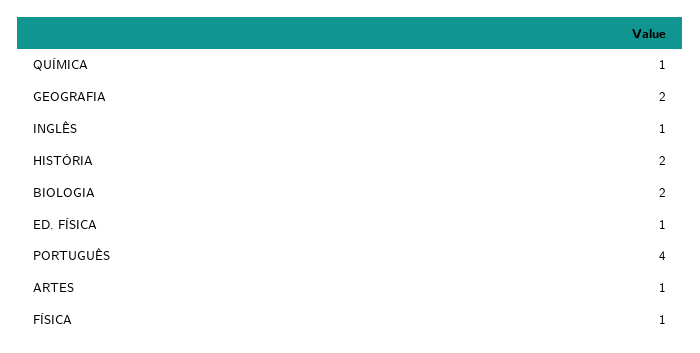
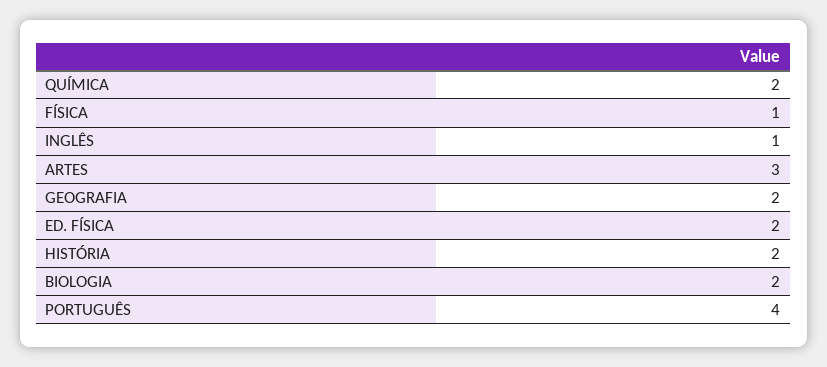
QUÍMICA: 1 -> 2
ED. FÍSICA: 1 -> 2
ARTES: 1 -> 3

